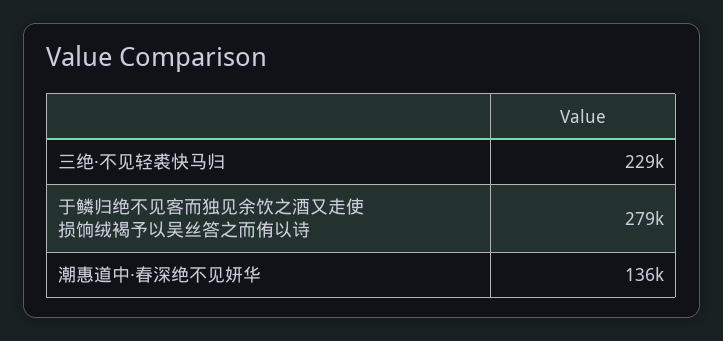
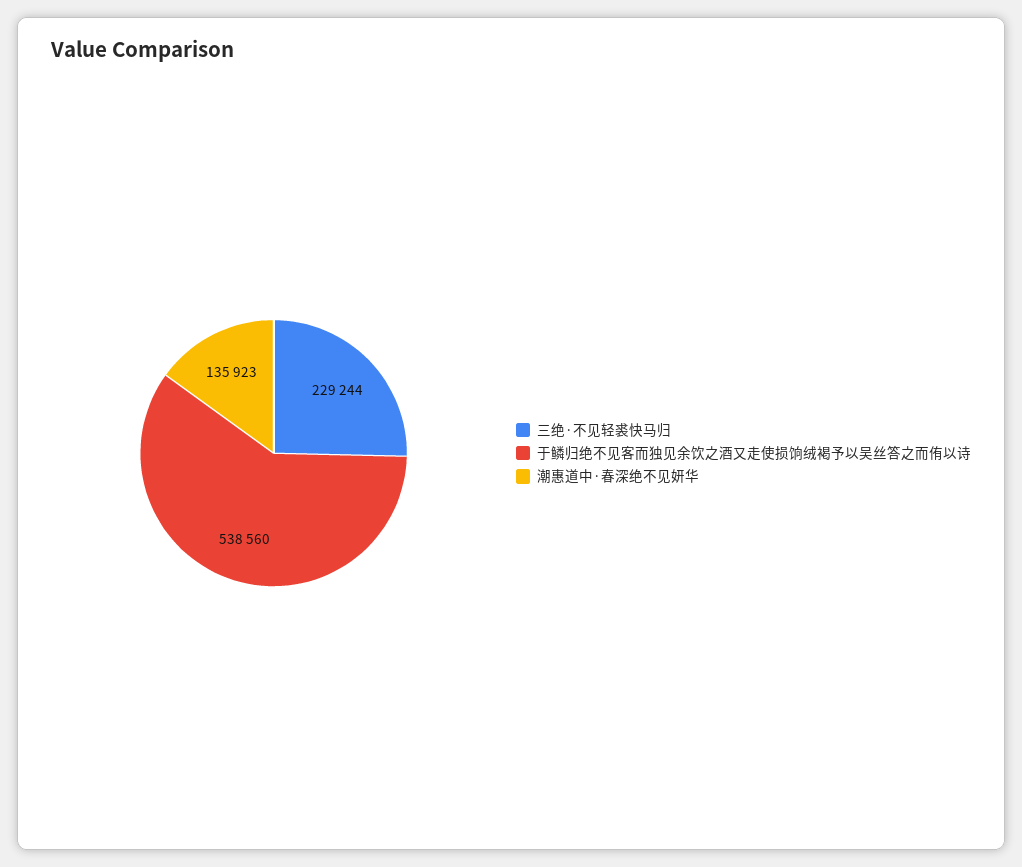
于鳞归绝不见客而独见余饮之酒又走使损饷绒褐予以吴丝答之而侑以诗: 279000 -> 538560

